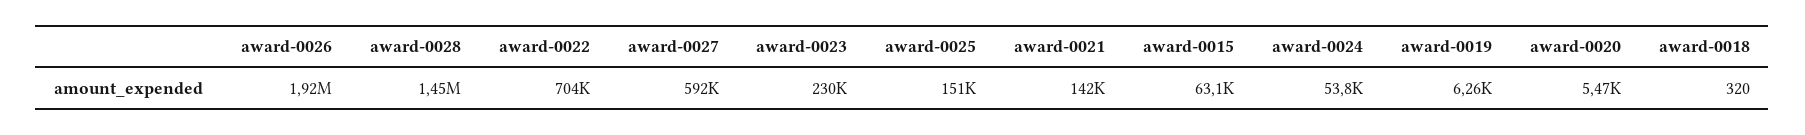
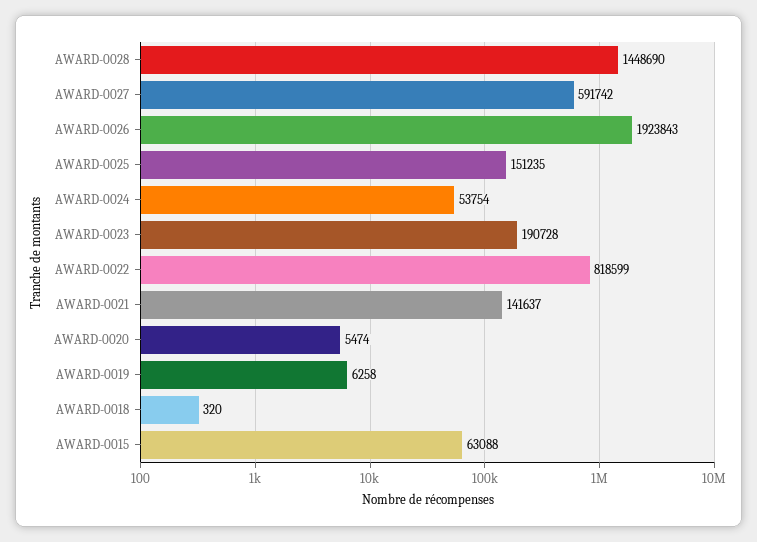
award-0022: 704000 -> 818599
award-0023: 230000 -> 190728

